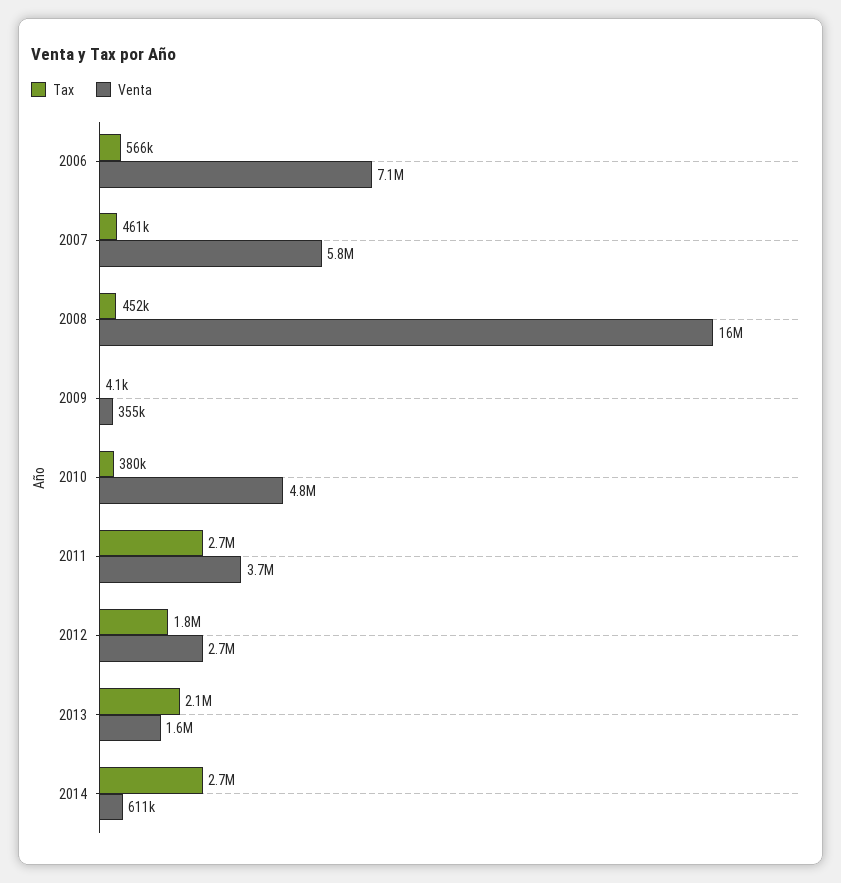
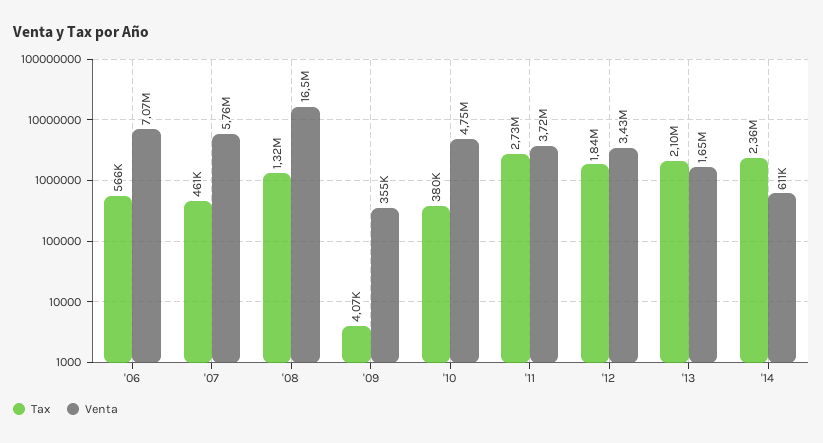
Tax, 2008: 452000 -> 1320000
Venta, 2012: 2700000 -> 3430000
Tax, 2014: 2700000 -> 2360000

